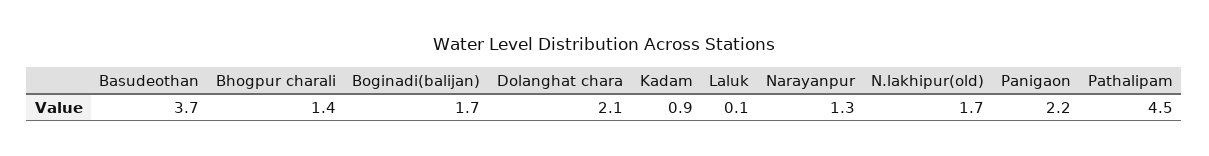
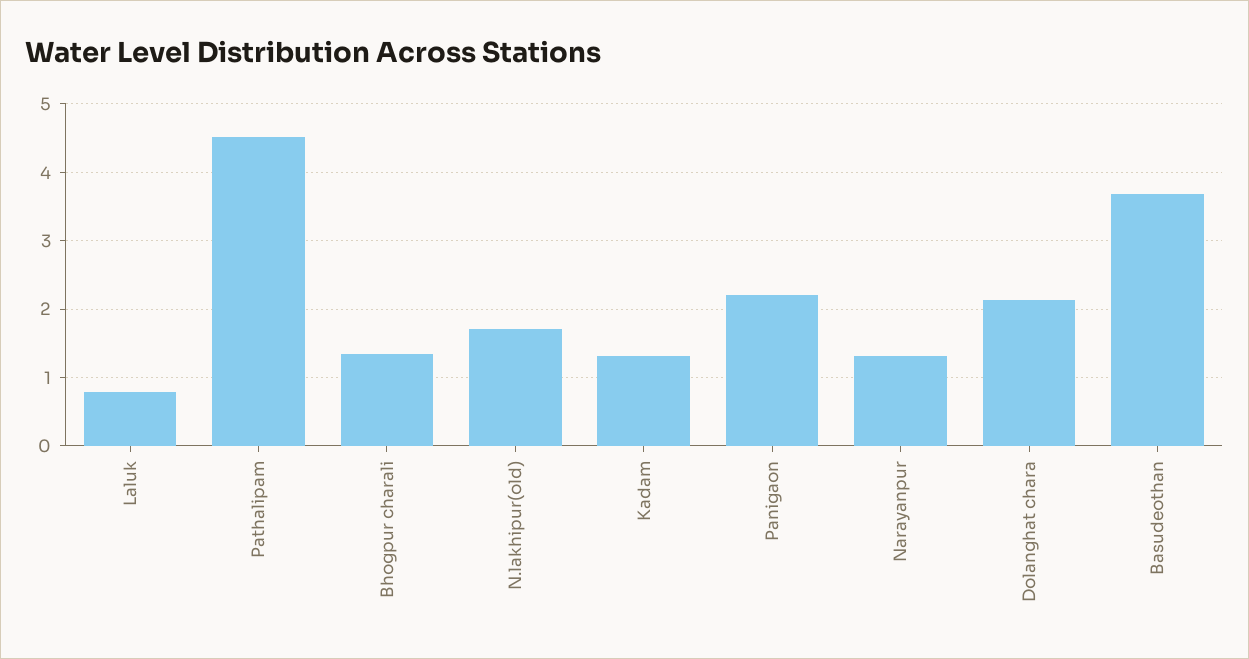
Boginadi(balijan): 1.7 -> none
Kadam: 0.9 -> 1.3
Laluk: 0.1 -> 0.8

